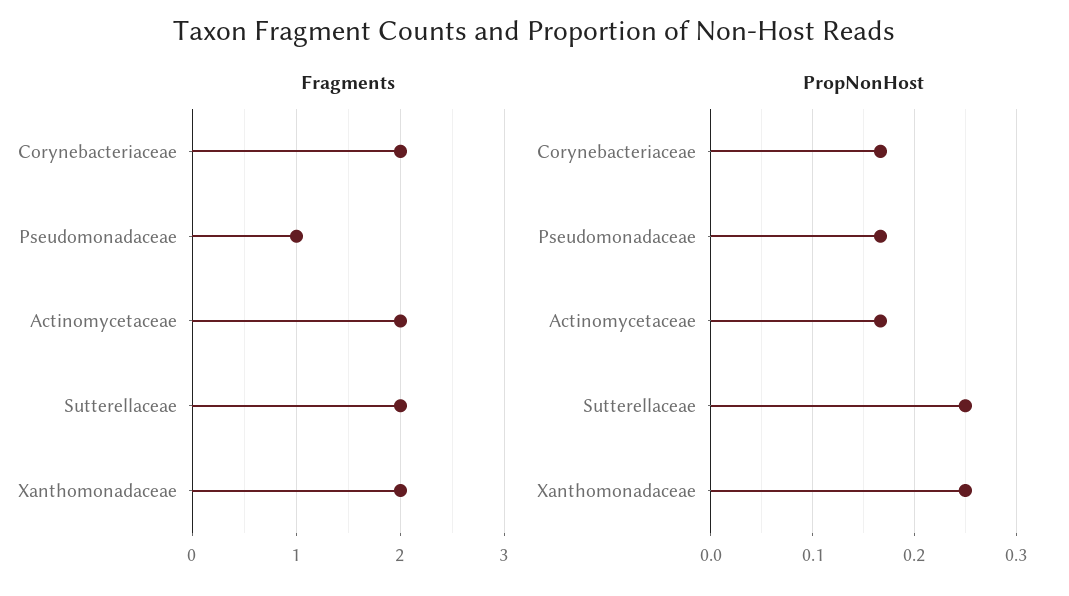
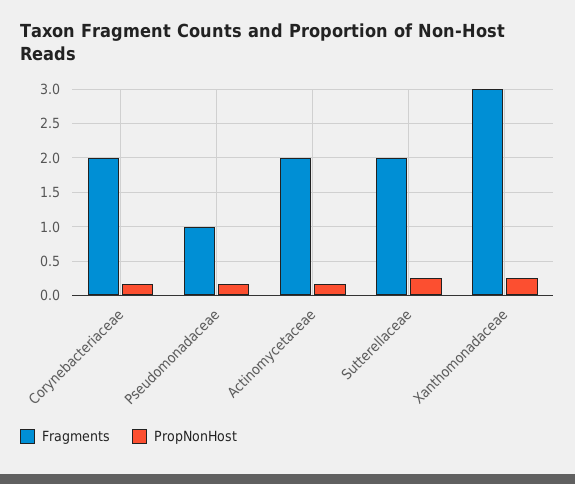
Fragments, Xanthomonadaceae: 2 -> 3

